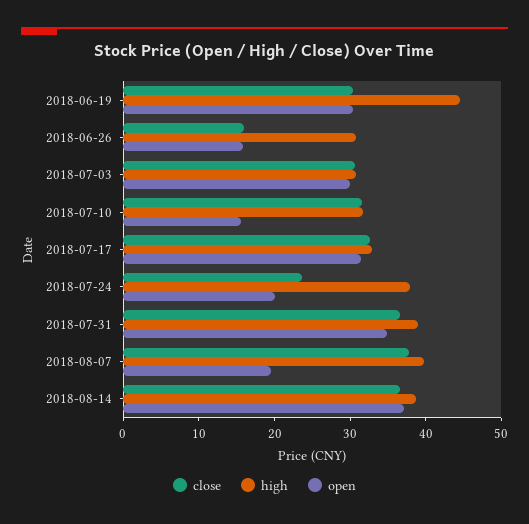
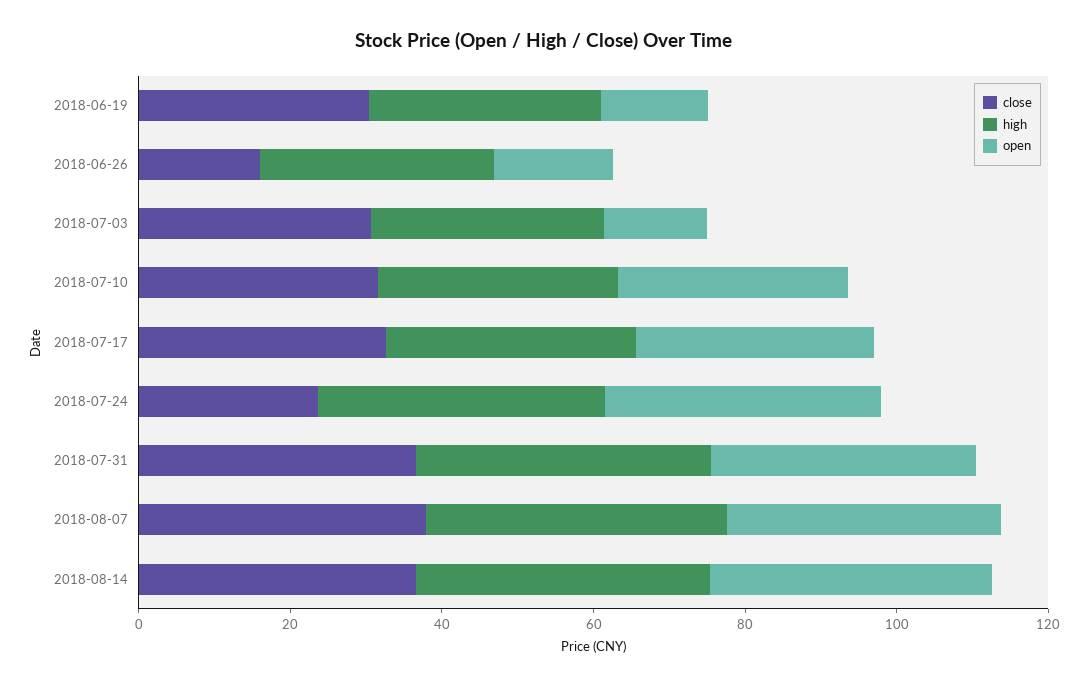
high, 2018-06-19: 44 -> 30
open, 2018-06-19: 30 -> 15
open, 2018-07-03: 30 -> 15
open, 2018-07-10: 16 -> 30
open, 2018-07-24: 20 -> 35
open, 2018-08-07: 20 -> 35

